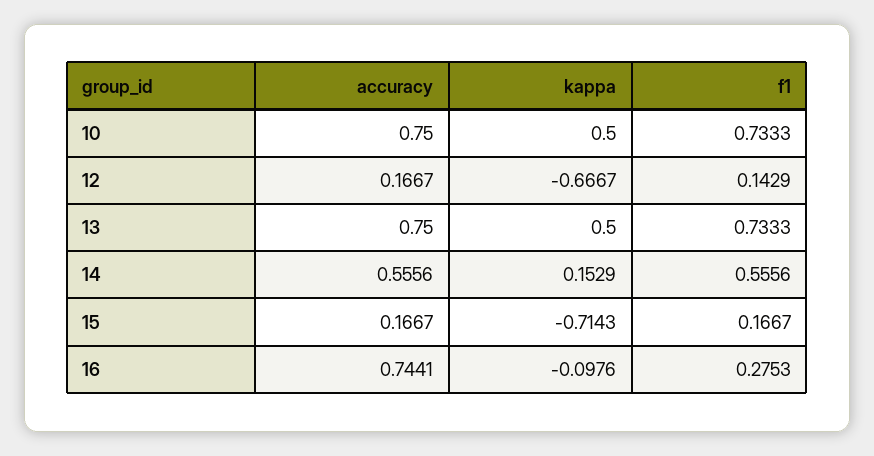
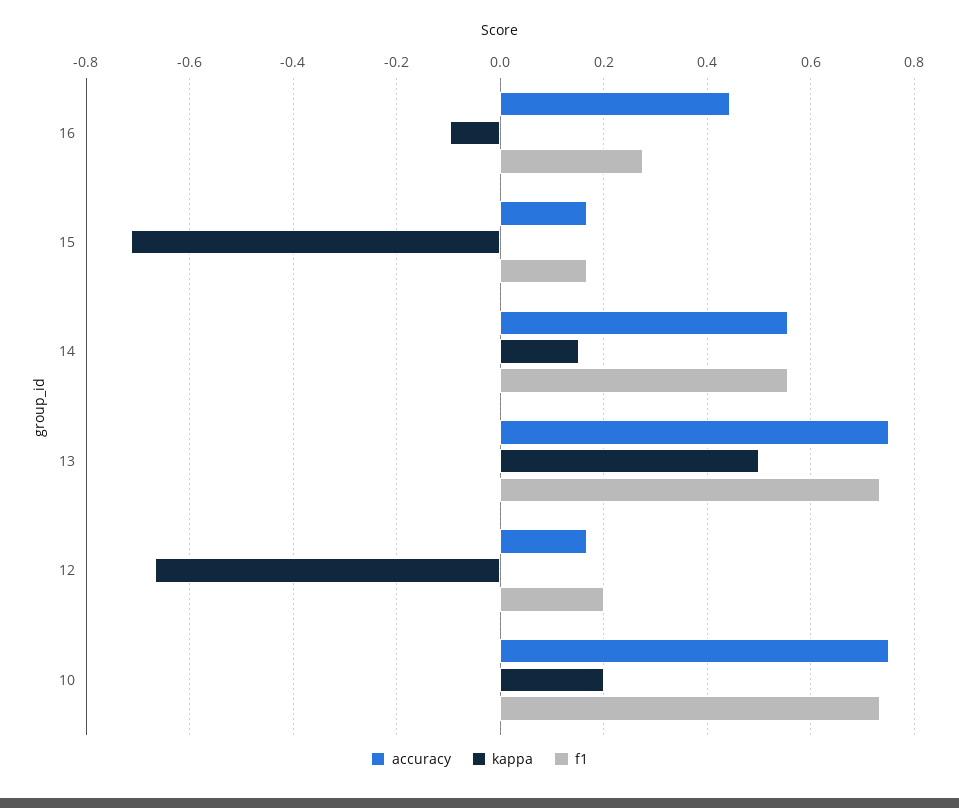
kappa, 10: 0.5 -> 0.2
f1, 12: 0.1429 -> 0.2
accuracy, 16: 0.7441 -> 0.44

